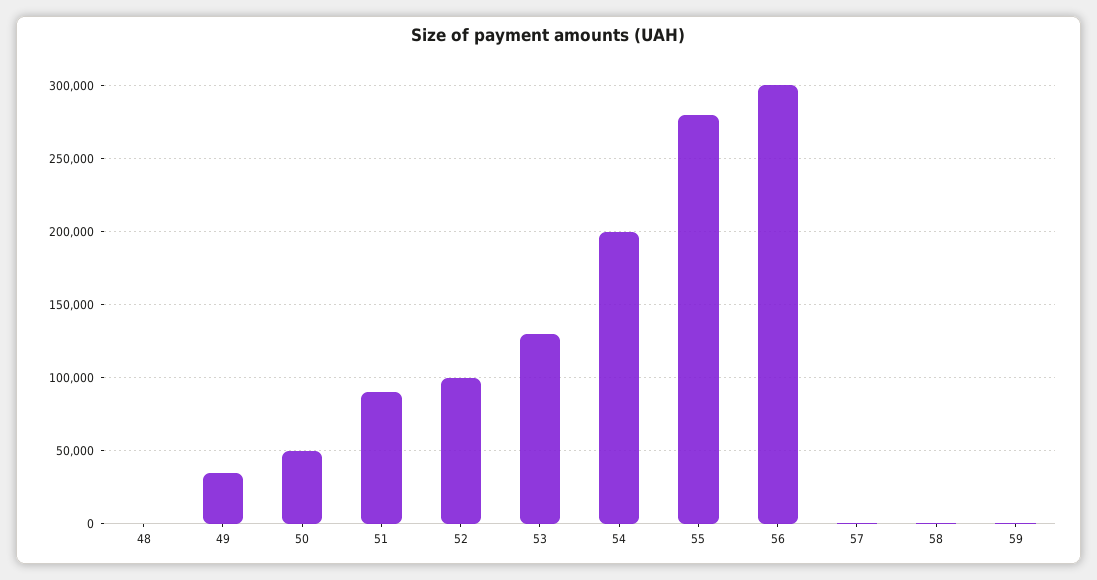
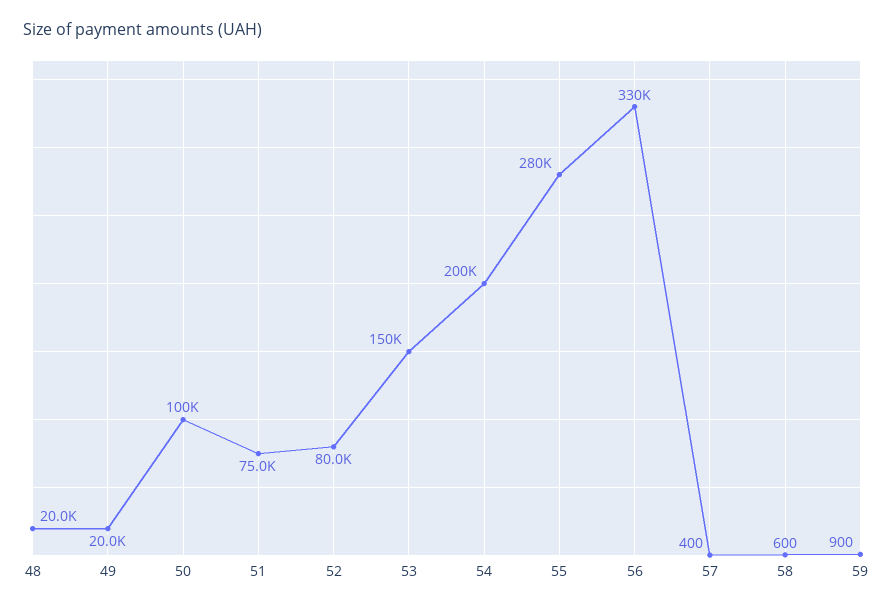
48: 0 -> 20000
49: 35000 -> 20000
50: 50000 -> 100000
51: 90000 -> 75000
52: 100000 -> 80000
53: 130000 -> 150000
56: 300000 -> 330000

